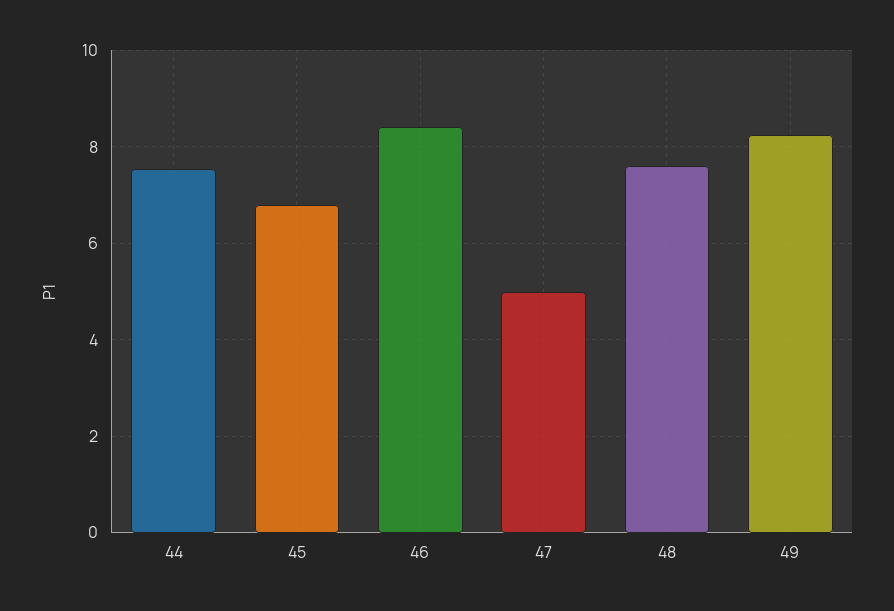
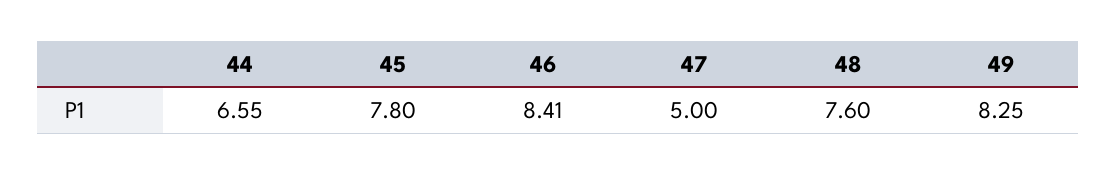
44: 7.6 -> 6.55
45: 6.8 -> 7.8

